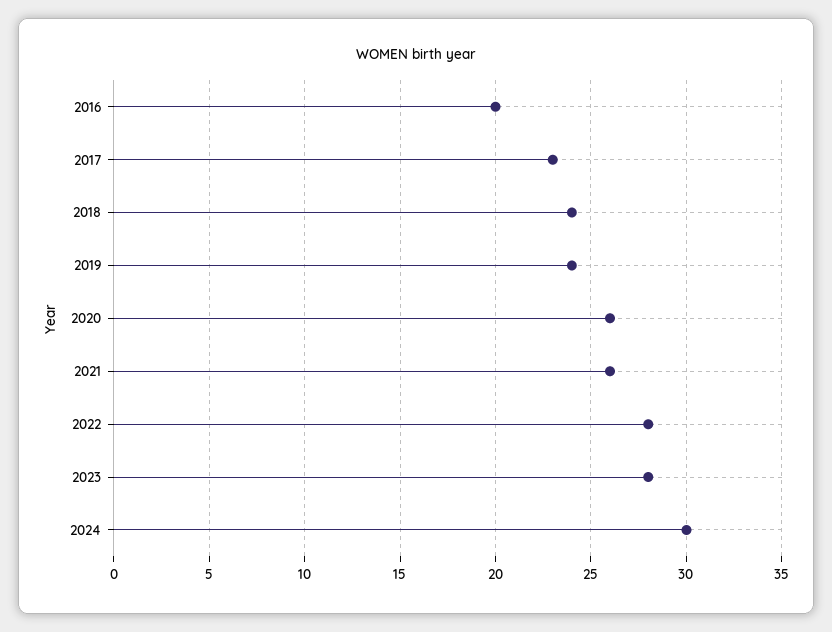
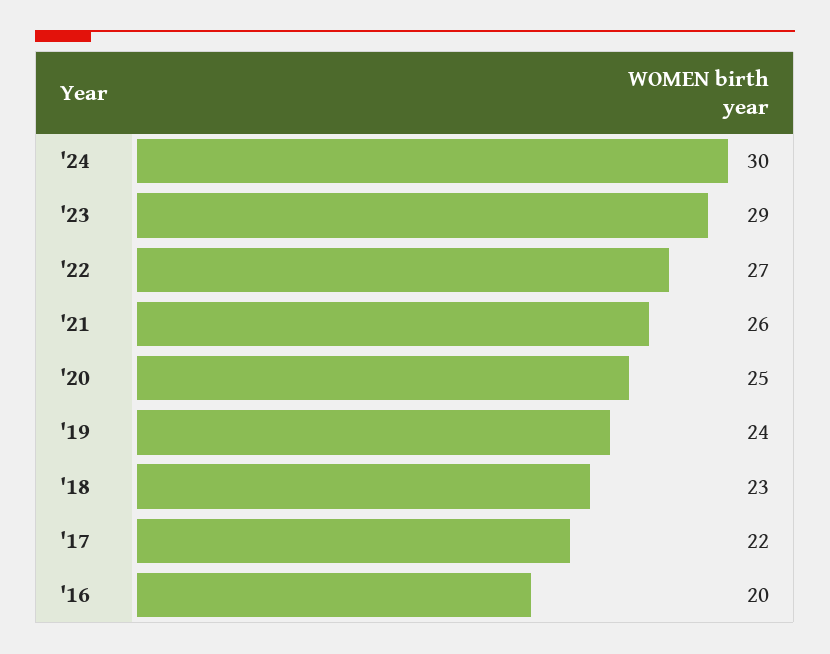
2017: 23 -> 22
2018: 24 -> 23
2020: 26 -> 25
2022: 28 -> 27
2023: 28 -> 29

